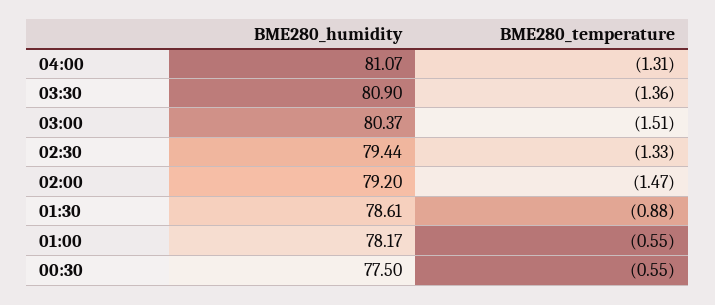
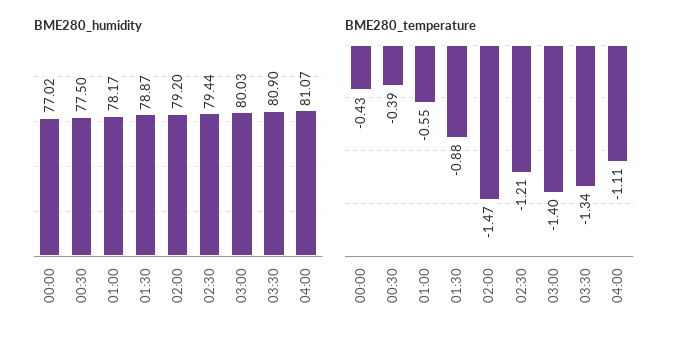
BME280_temperature, 04:00: -1.31 -> -1.11
BME280_temperature, 03:30: -1.36 -> -1.34
BME280_humidity, 03:00: 80.37 -> 80.03
BME280_temperature, 03:00: -1.51 -> -1.4
BME280_temperature, 02:30: -1.33 -> -1.21
BME280_humidity, 01:30: 78.61 -> 78.87
BME280_temperature, 00:30: -0.55 -> -0.39
BME280_humidity, 00:00: none -> 77.02
BME280_temperature, 00:00: none -> -0.43

